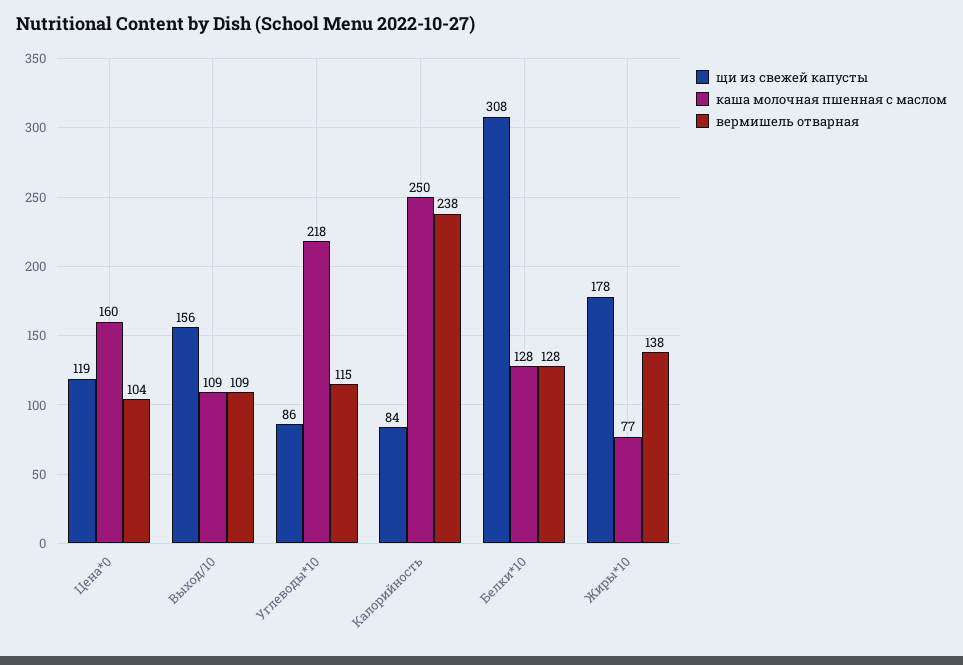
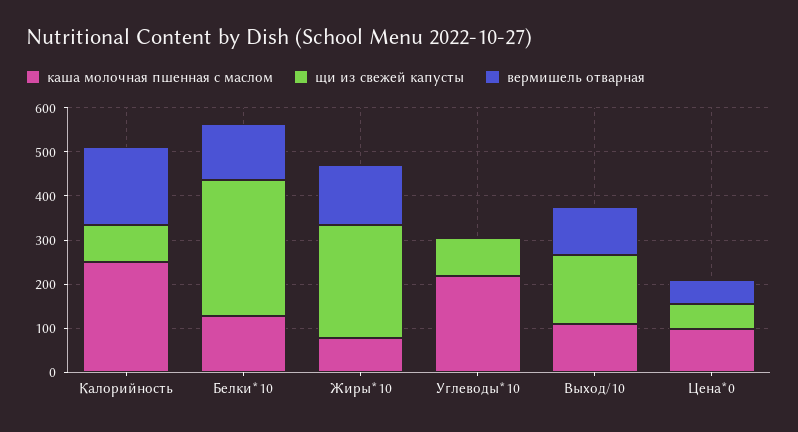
щи из свежей капусты, Цена*0: 119 -> 60
каша молочная пшенная с маслом, Цена*0: 160 -> 100
вермишель отварная, Цена*0: 104 -> 60
вермишель отварная, Углеводы*10: 115 -> 0
вермишель отварная, Калорийность: 238 -> 180
щи из свежей капусты, Жиры*10: 178 -> 260

